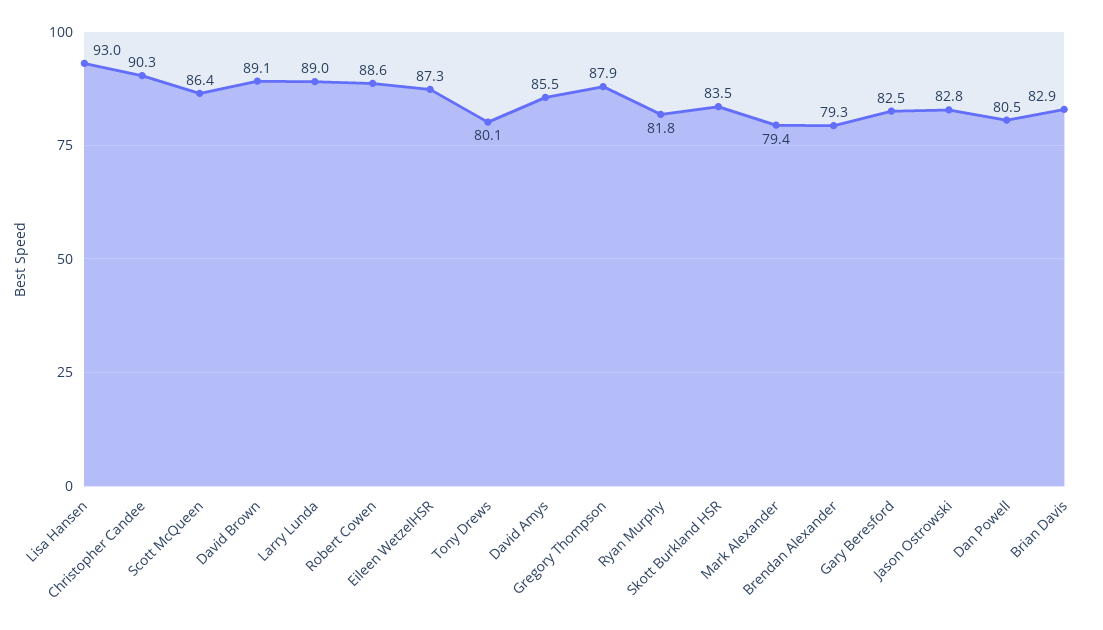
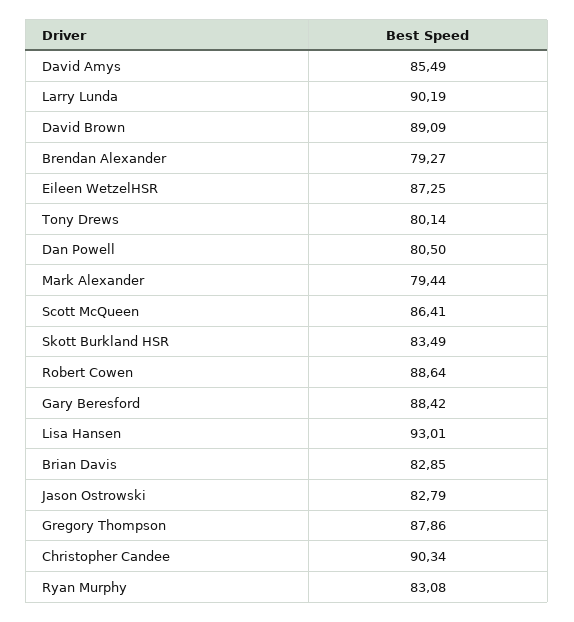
Larry Lunda: 89 -> 90.19
Ryan Murphy: 81.8 -> 83.08
Gary Beresford: 82.5 -> 88.42

